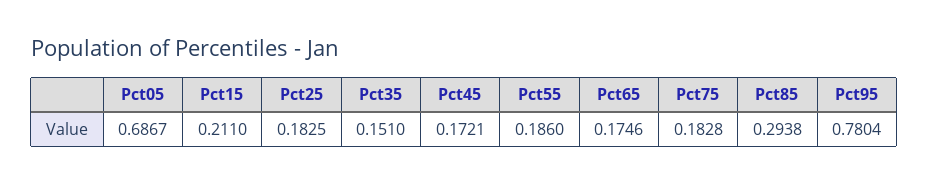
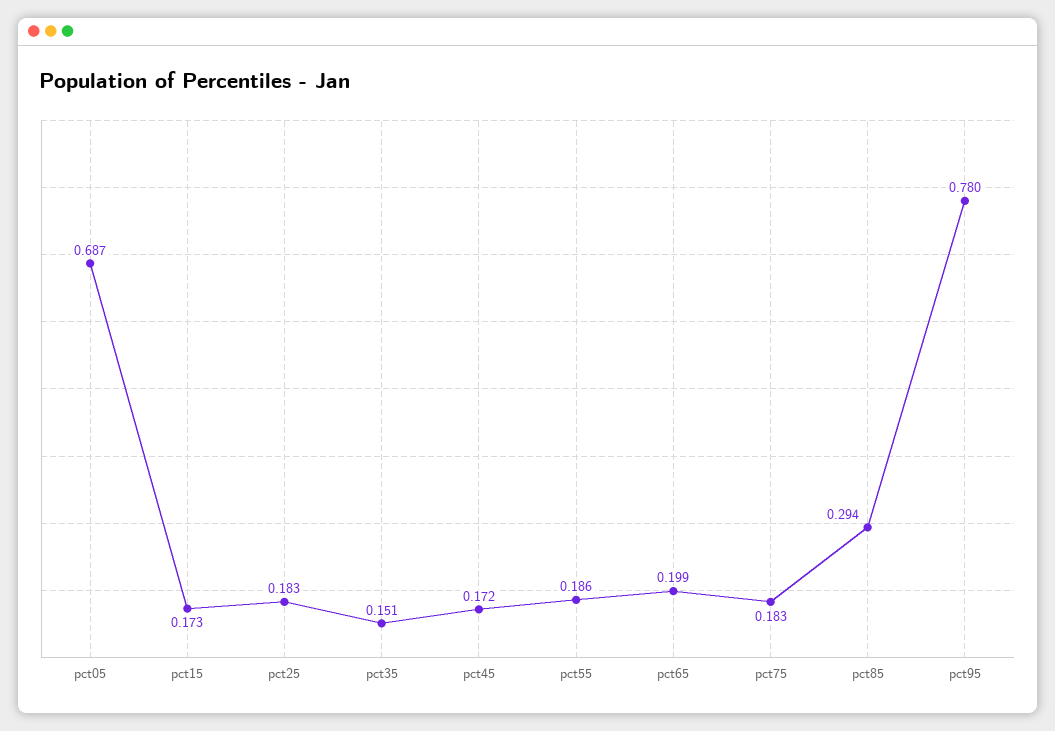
Pct15: 0.211 -> 0.173
Pct65: 0.1746 -> 0.199

